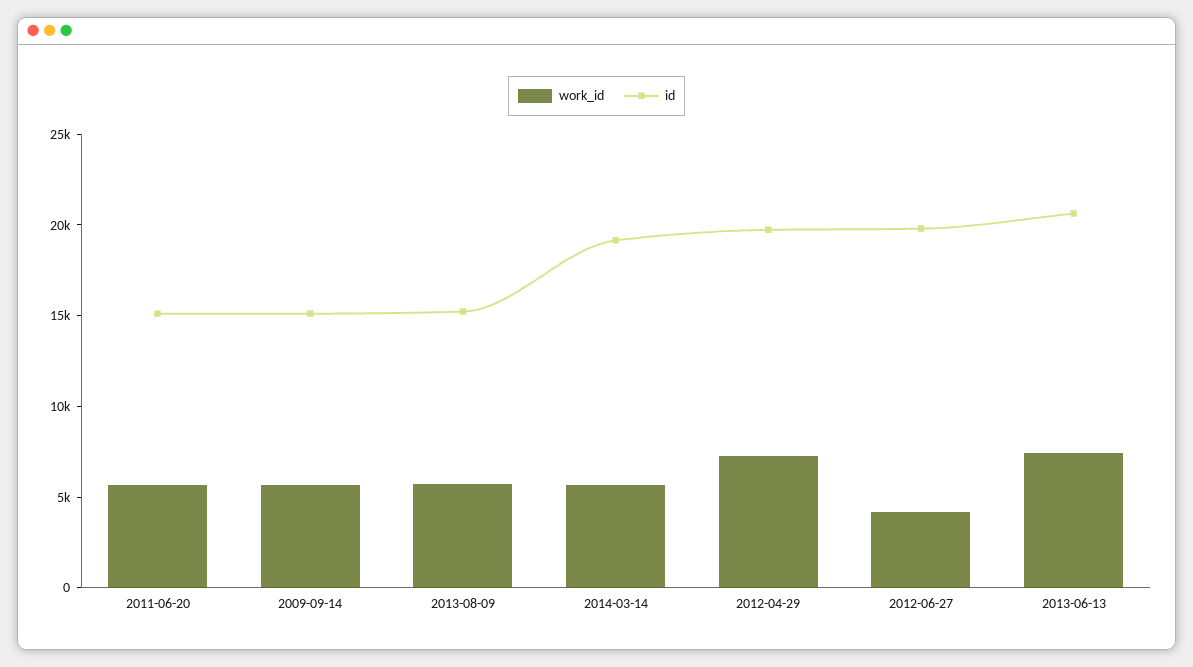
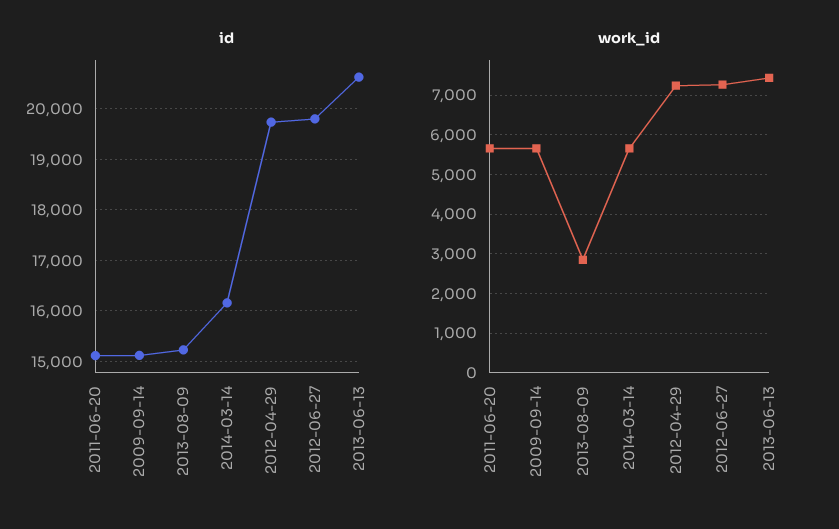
work_id, 2013-08-09: 6000 -> 2800
id, 2014-03-14: 19000 -> 16200
work_id, 2012-06-27: 4000 -> 7200

